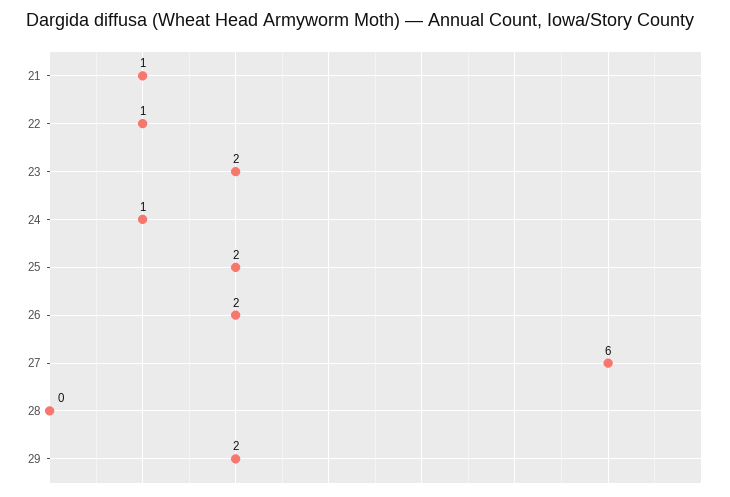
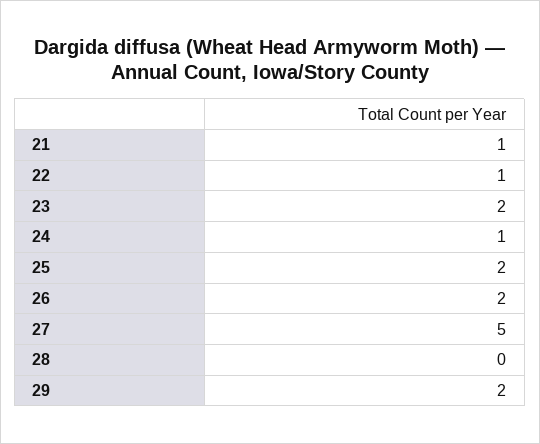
27: 6 -> 5

